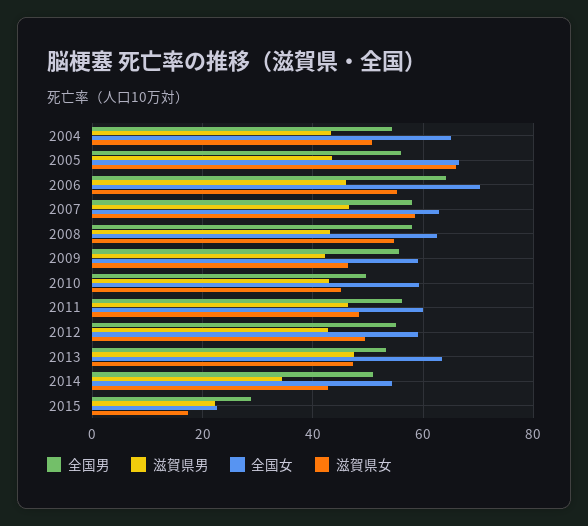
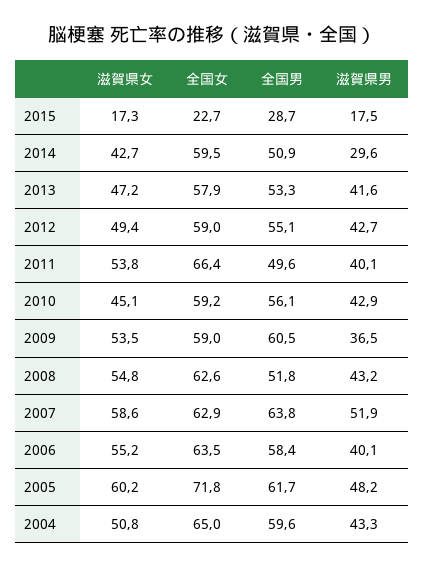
全国男, 2004: 54 -> 59.6
全国男, 2005: 56 -> 61.7
滋賀県男, 2005: 44 -> 48.2
全国女, 2005: 66 -> 71.8
滋賀県女, 2005: 66 -> 60.2
全国男, 2006: 64 -> 58.4
滋賀県男, 2006: 46 -> 40.1
全国女, 2006: 70 -> 63.5
全国男, 2007: 58 -> 63.8
滋賀県男, 2007: 46 -> 51.9
全国男, 2008: 58 -> 51.8
全国男, 2009: 56 -> 60.5
滋賀県男, 2009: 42 -> 36.5
滋賀県女, 2009: 46 -> 53.5
全国男, 2010: 50 -> 56.1
全国男, 2011: 56 -> 49.6
滋賀県男, 2011: 46 -> 40.1
全国女, 2011: 60 -> 66.4
滋賀県女, 2011: 48 -> 53.8
滋賀県男, 2013: 48 -> 41.6
全国女, 2013: 64 -> 57.9
滋賀県男, 2014: 34 -> 29.6
全国女, 2014: 54 -> 59.5
滋賀県男, 2015: 22 -> 17.5

